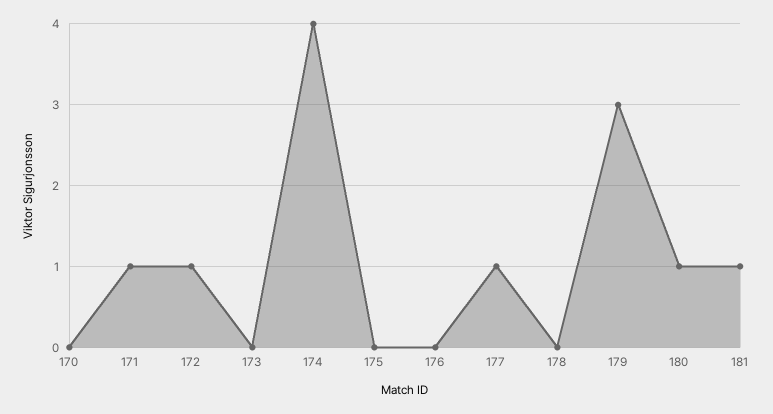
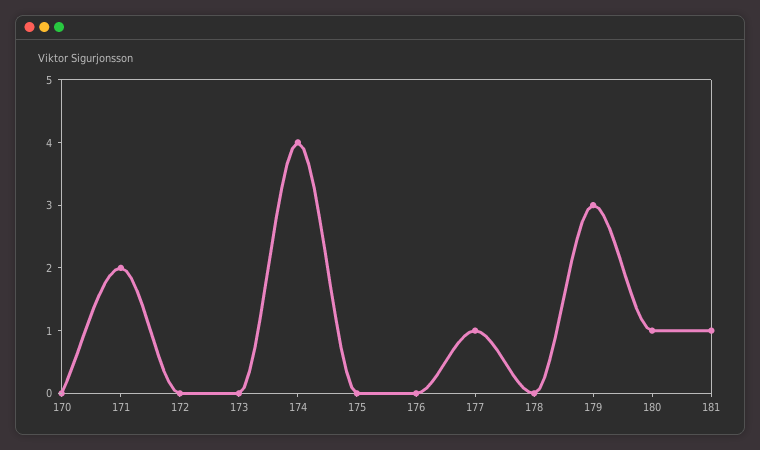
171: 1 -> 2
172: 1 -> 0

